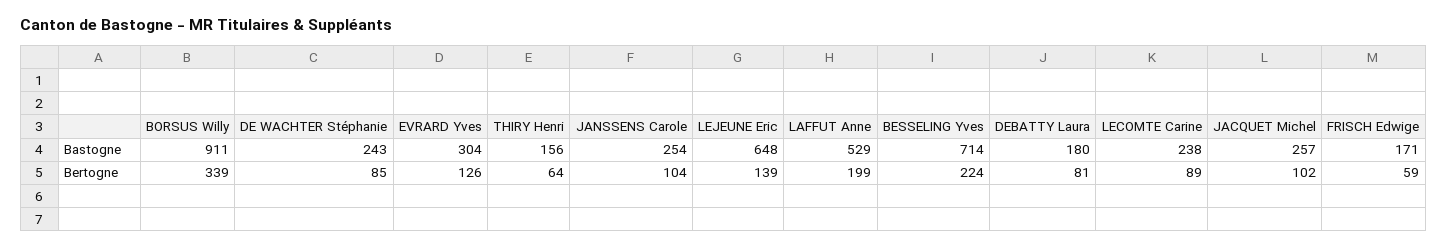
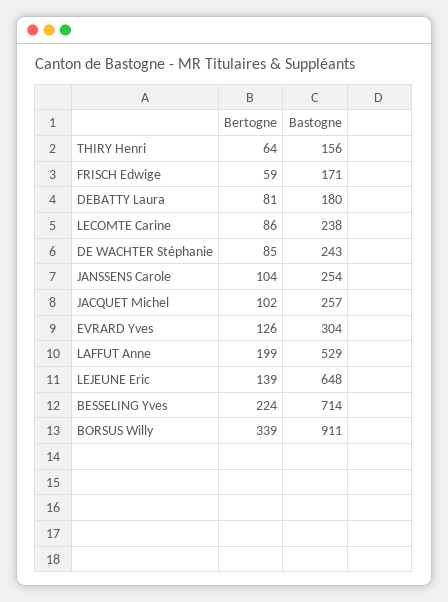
LECOMTE Carine, Bertogne: 89 -> 86

